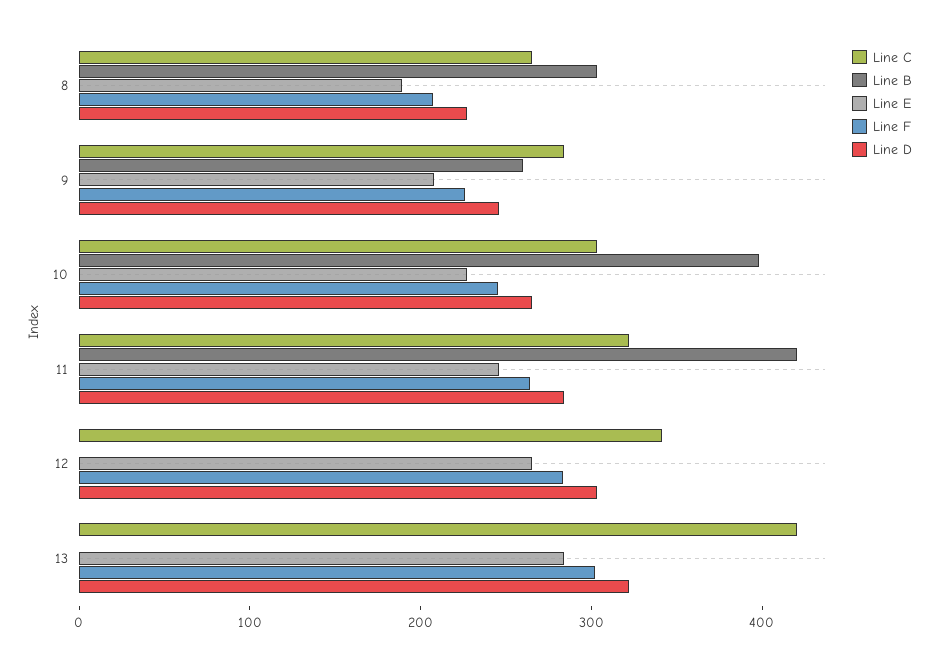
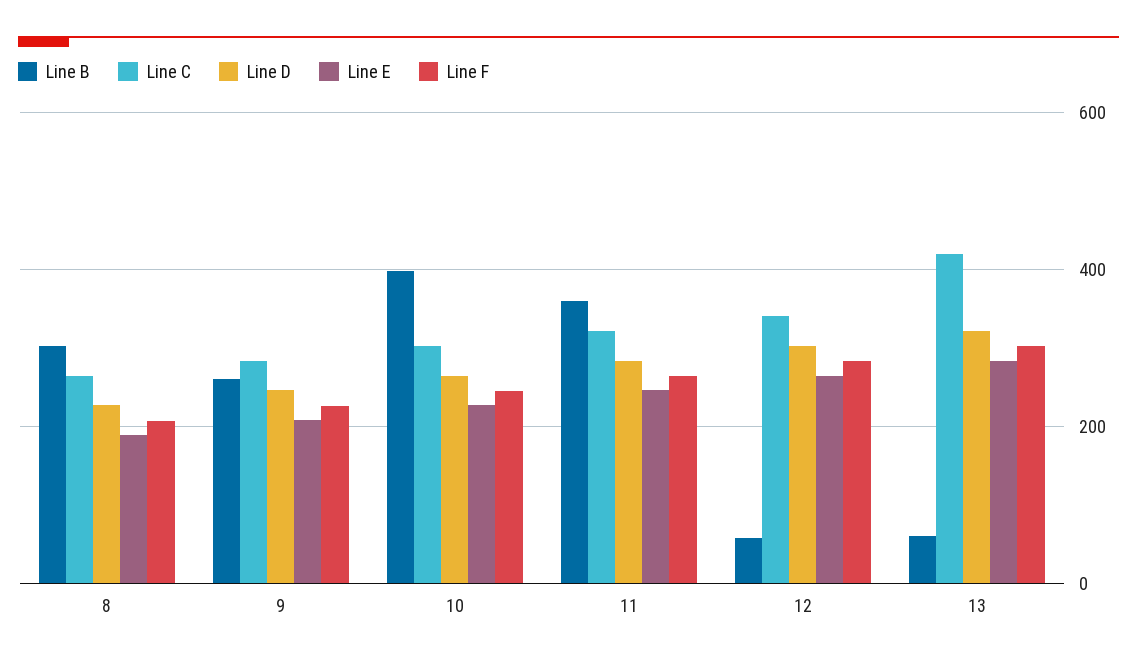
Line B, 11: 420 -> 360
Line B, 12: 0 -> 60
Line B, 13: 0 -> 60

